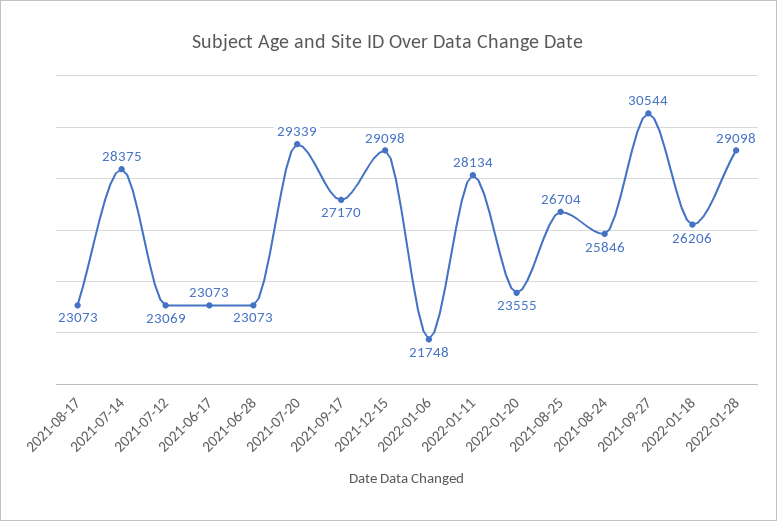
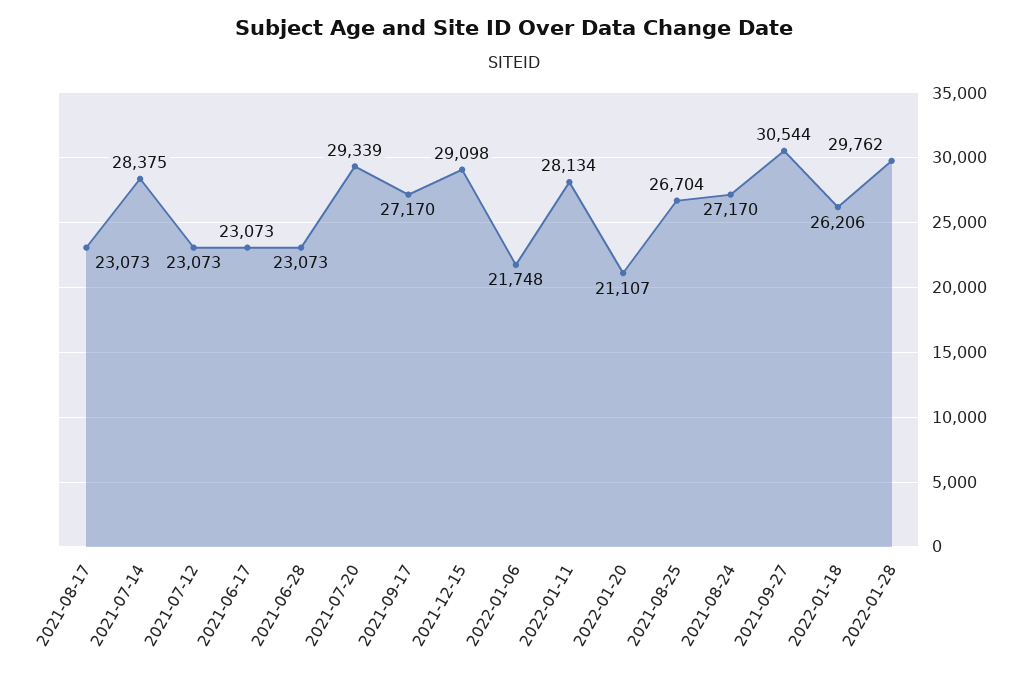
2021-07-12: 23069 -> 23073
2022-01-20: 23555 -> 21107
2021-08-24: 25846 -> 27170
2022-01-28: 29098 -> 29762

